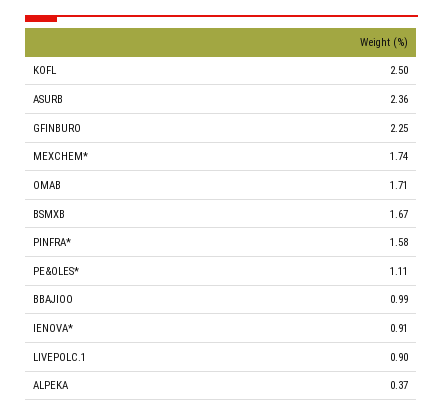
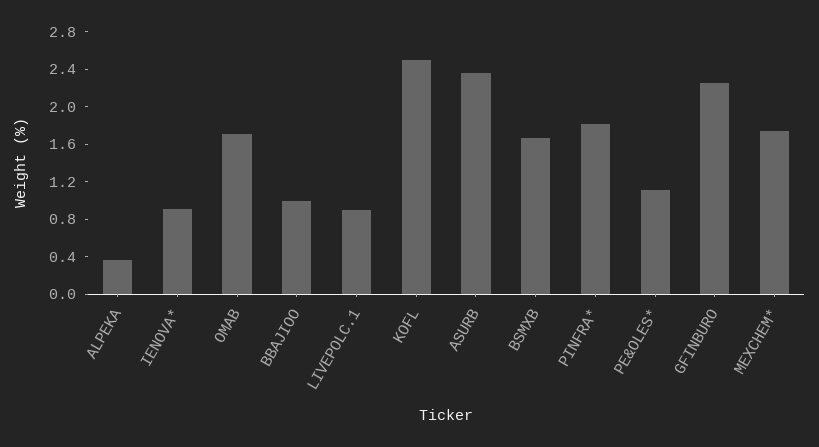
PINFRA*: 1.58 -> 1.8

